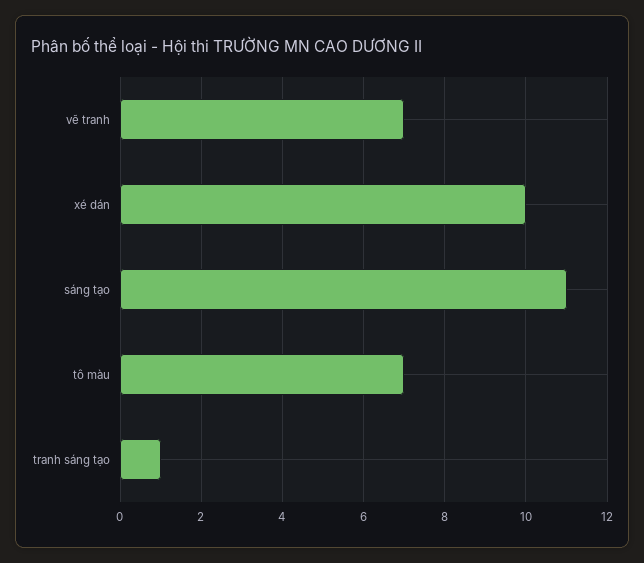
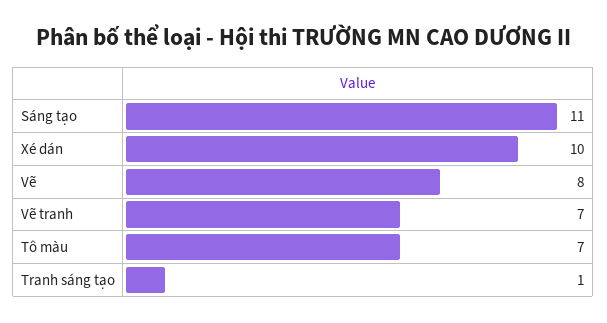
Vẽ: none -> 8

